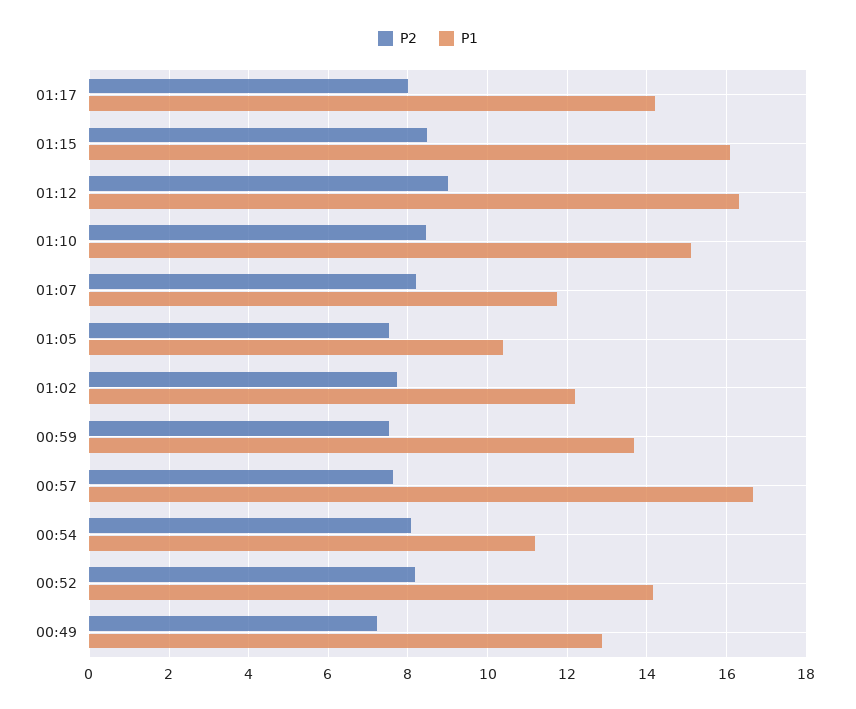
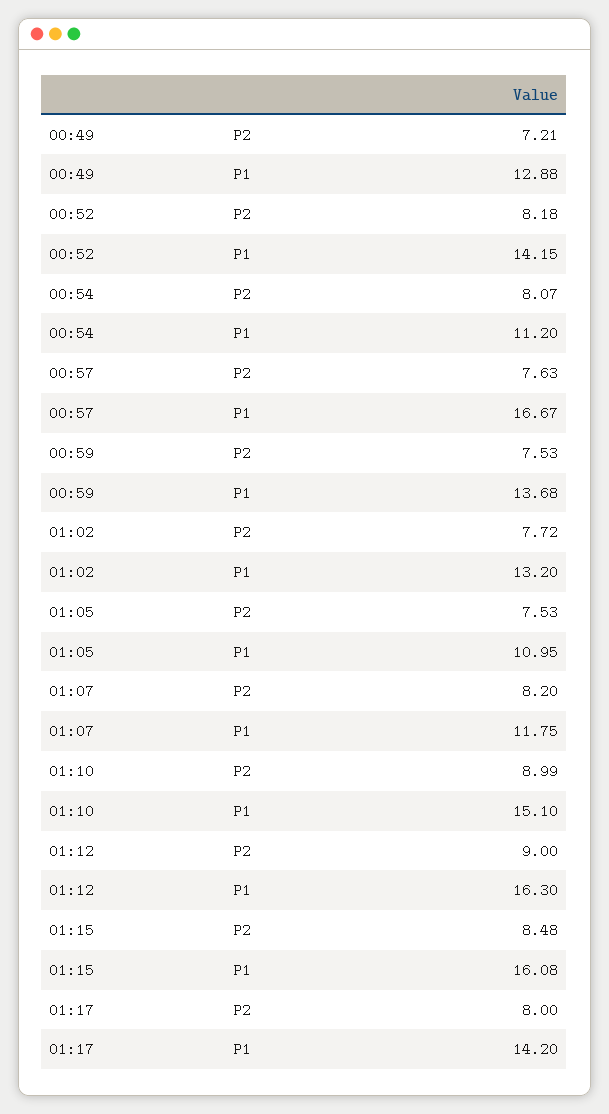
P2, 01:10: 8.4 -> 8.99
P1, 01:05: 10.4 -> 10.95
P1, 01:02: 12.2 -> 13.2

